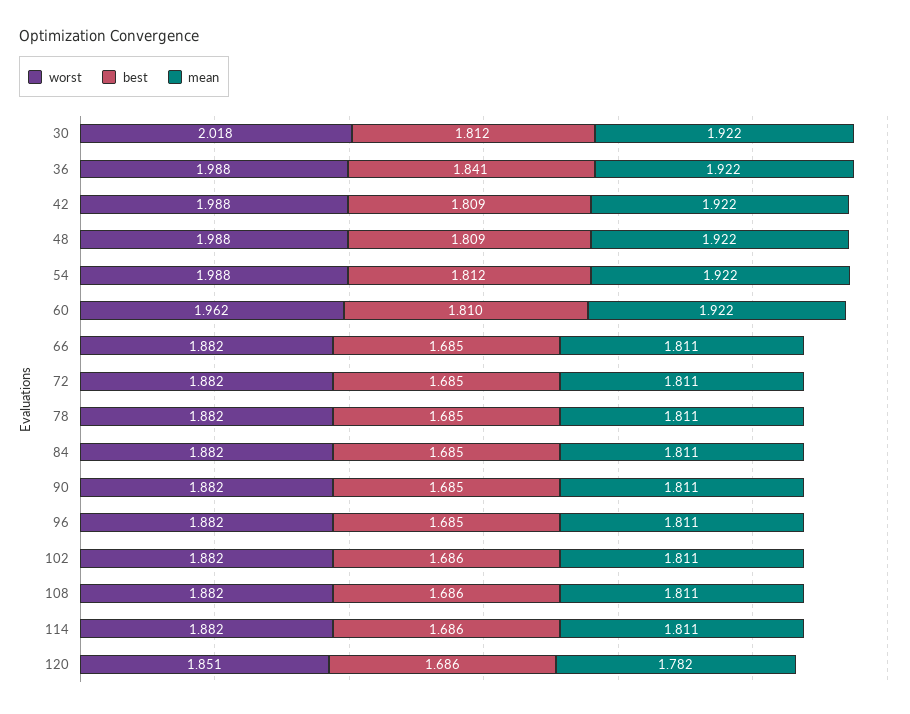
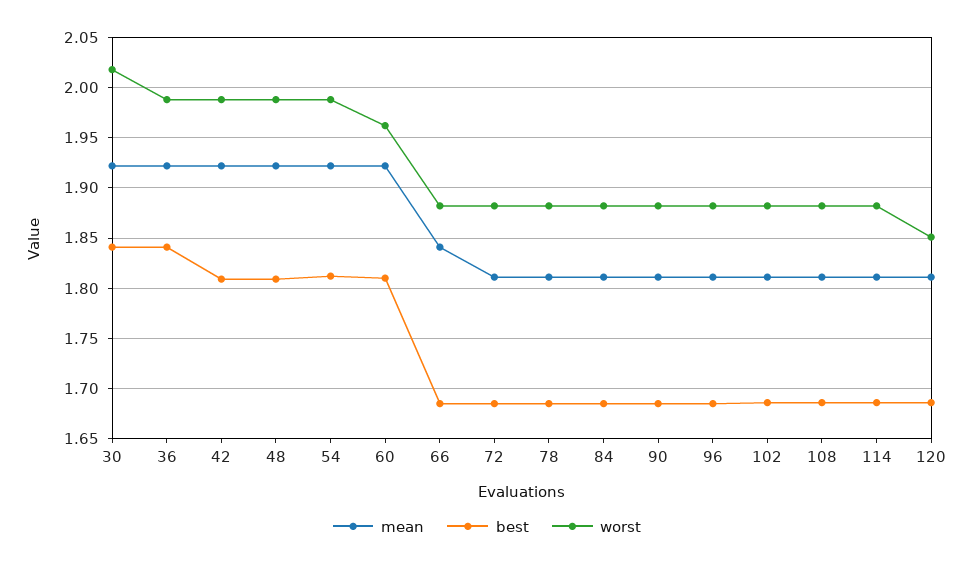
best, 30: 1.812 -> 1.84
mean, 66: 1.811 -> 1.84
mean, 120: 1.782 -> 1.81

